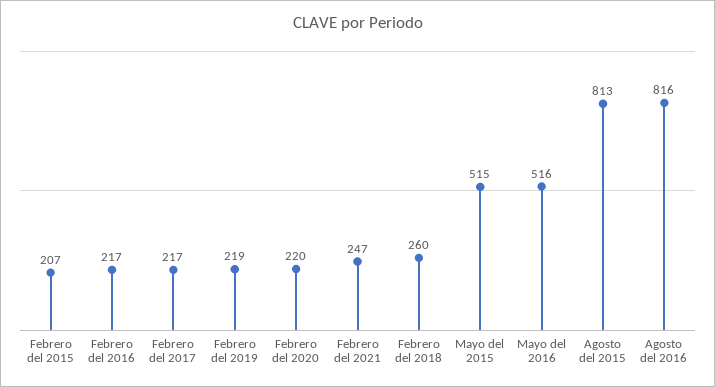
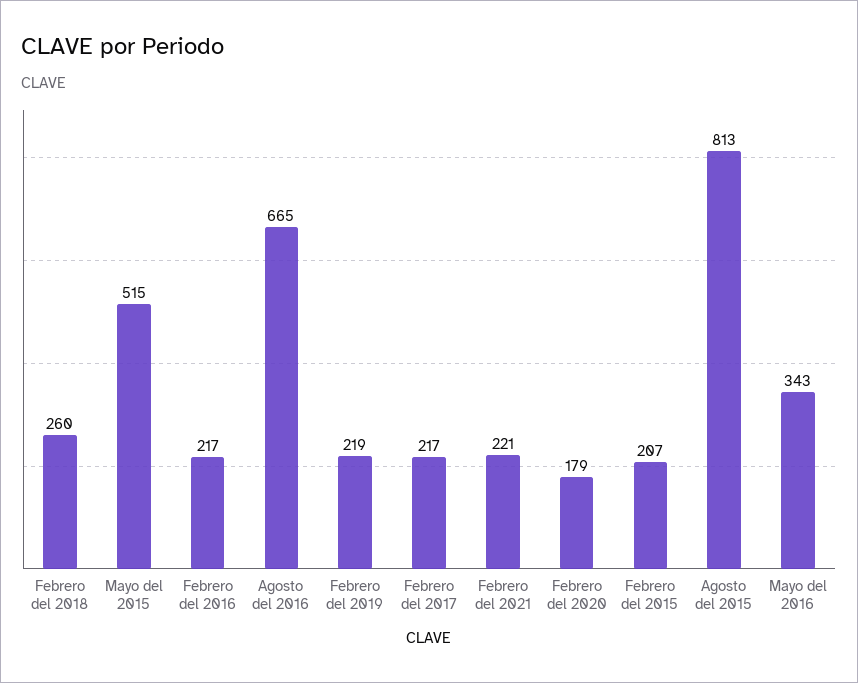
Febrero del 2020: 220 -> 179
Febrero del 2021: 247 -> 221
Mayo del 2016: 516 -> 343
Agosto del 2016: 816 -> 665

